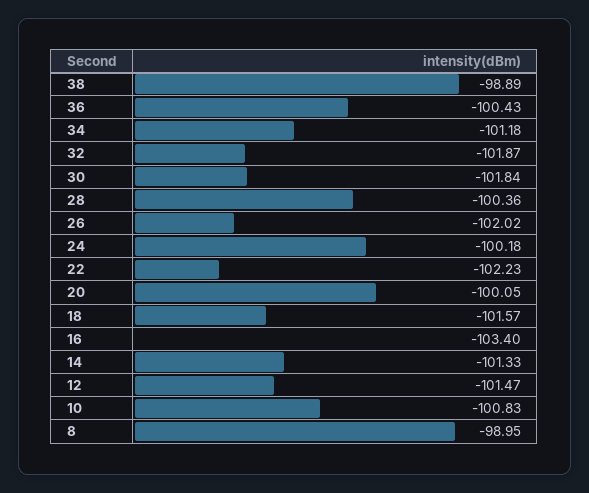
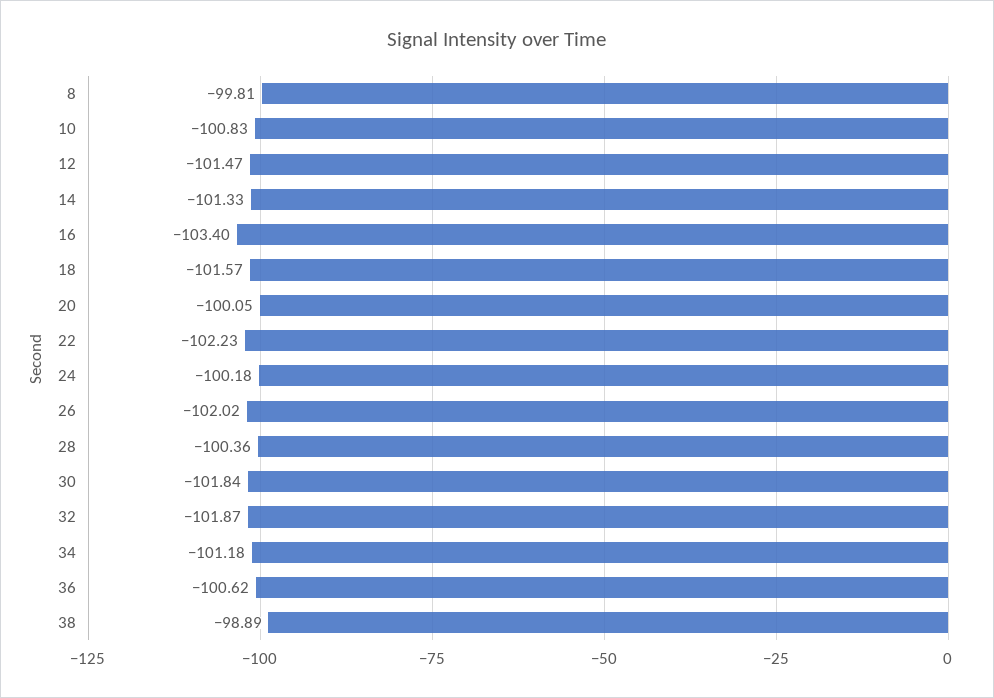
36: -100.43 -> -100.62
8: -98.95 -> -99.81

